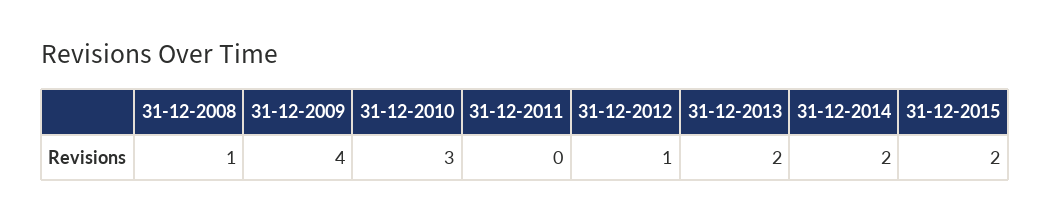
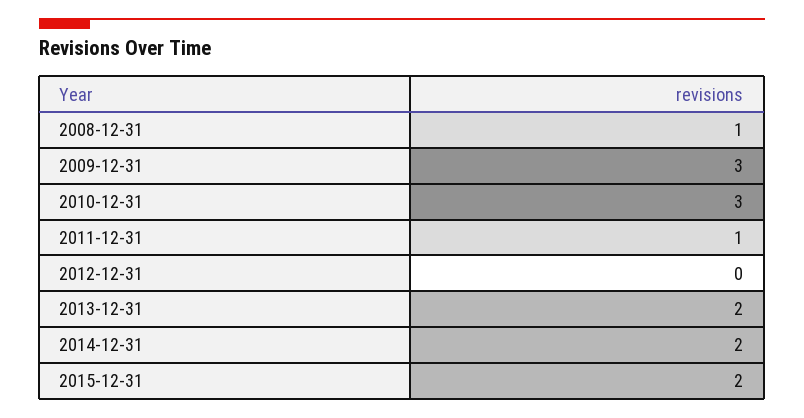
31-12-2009: 4 -> 3
31-12-2011: 0 -> 1
31-12-2012: 1 -> 0

